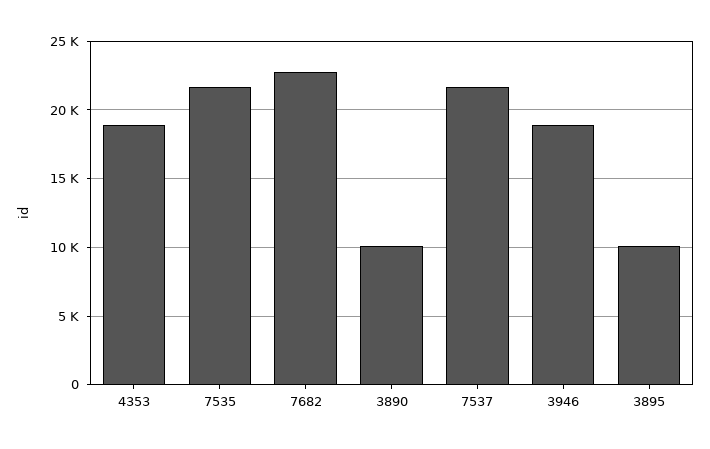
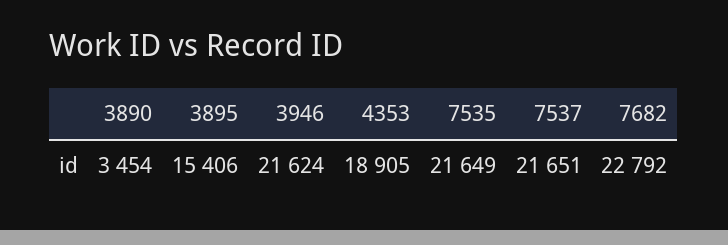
3890: 10000 -> 3454
3946: 19000 -> 21624
3895: 10000 -> 15406

